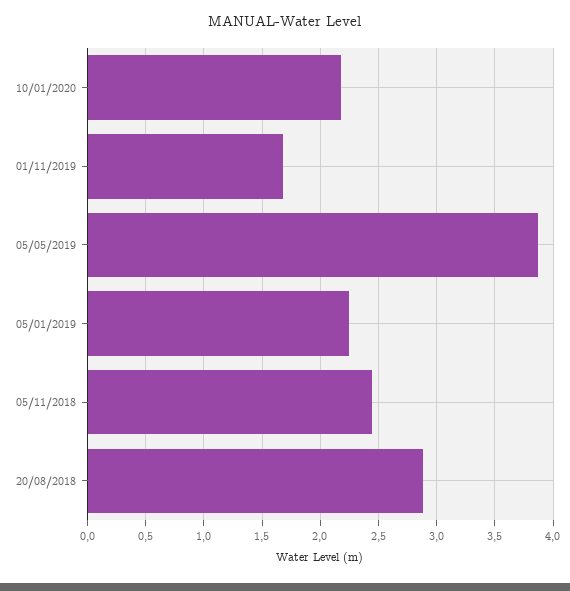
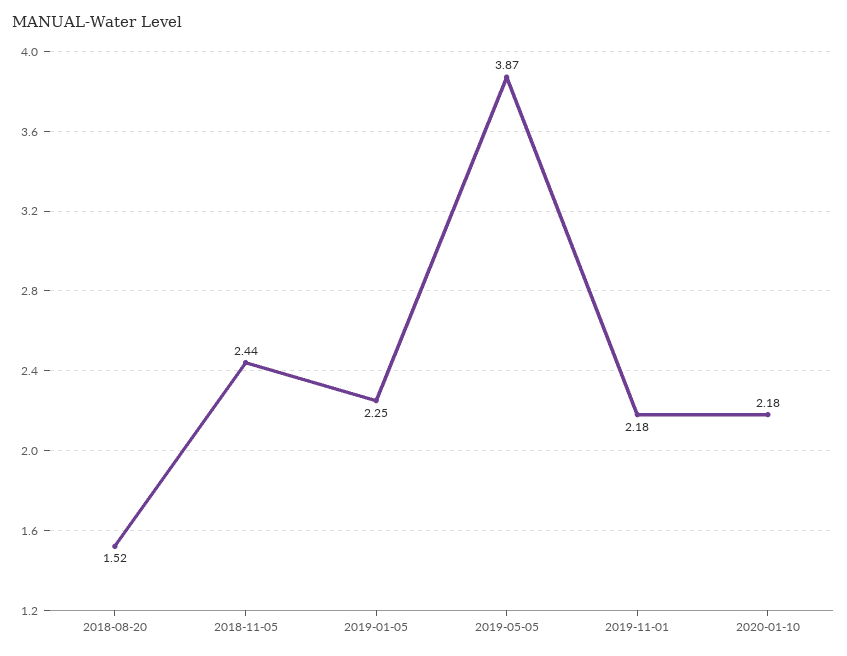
01/11/2019: 1.7 -> 2.18
20/08/2018: 2.9 -> 1.52

